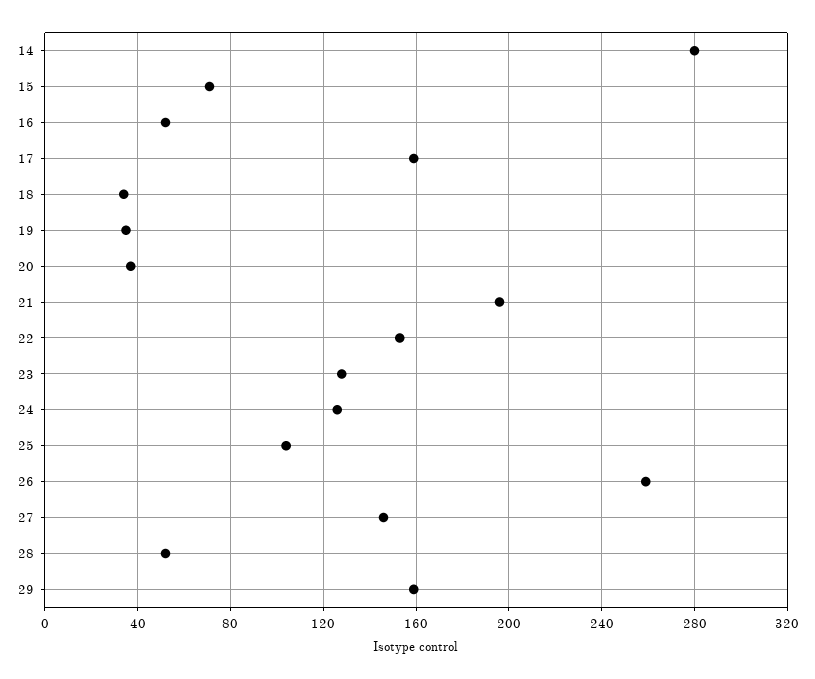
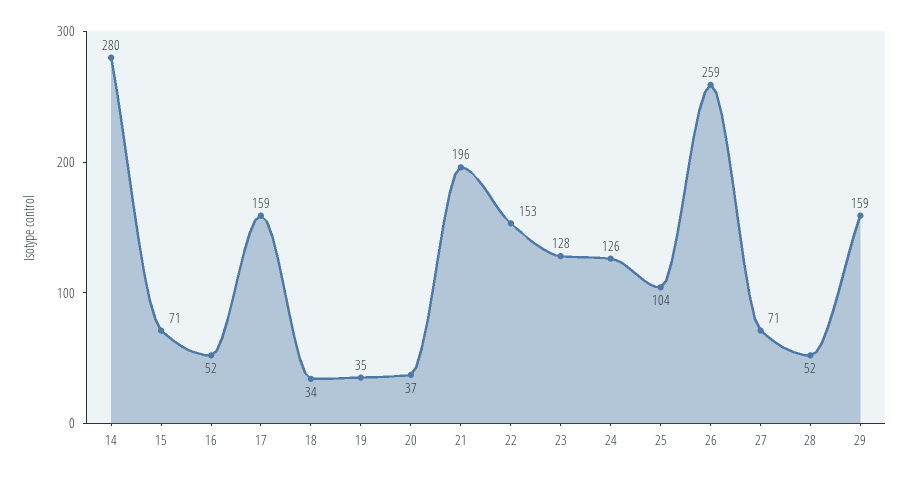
27: 145 -> 71

